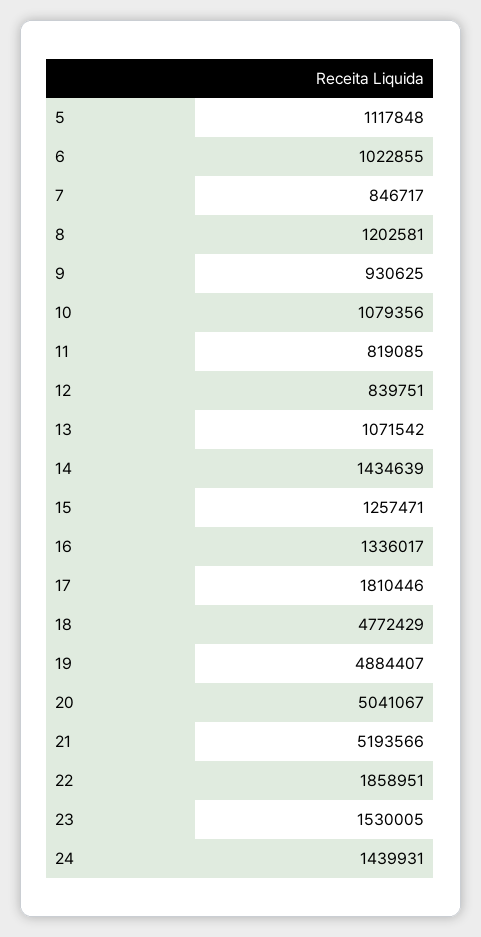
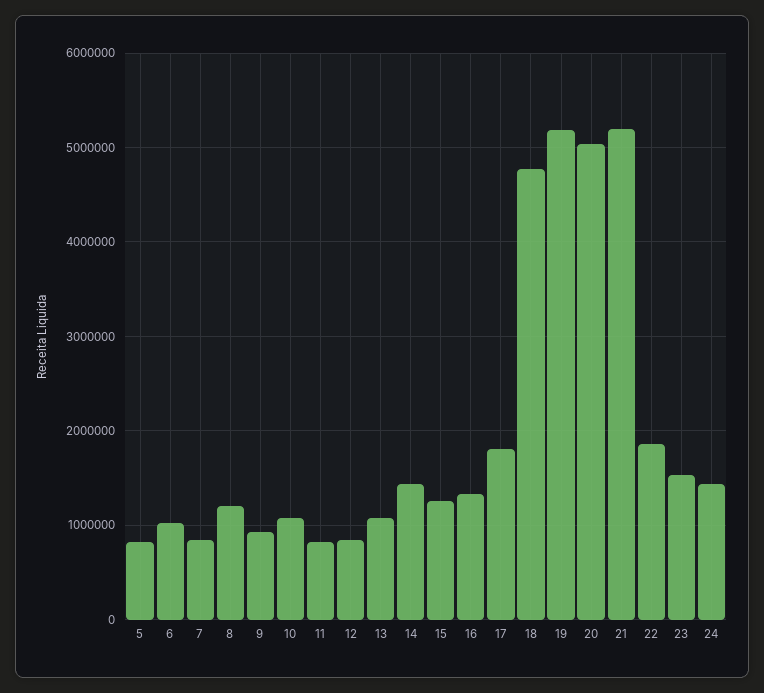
5: 1117848 -> 800000
19: 4884407 -> 5200000

